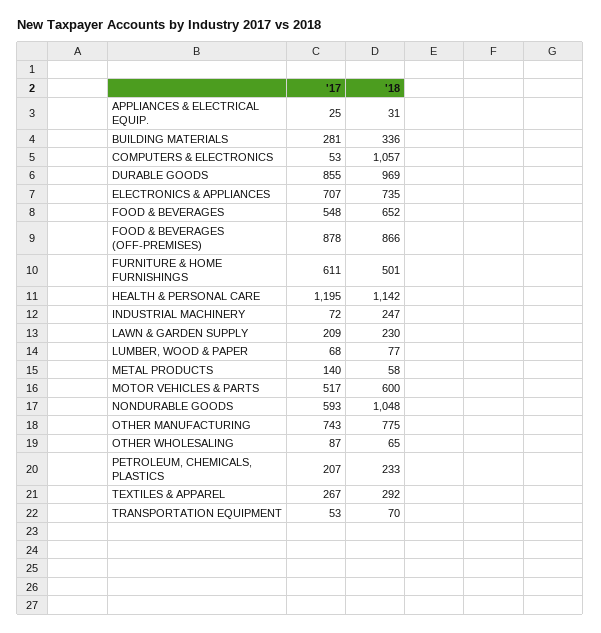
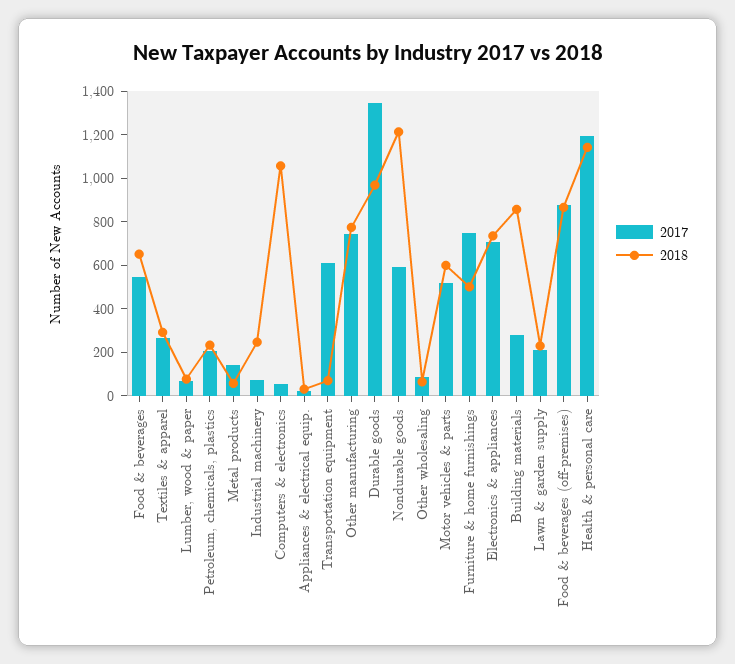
'18, BUILDING MATERIALS: 336 -> 850
'17, DURABLE GOODS: 855 -> 1350
'17, FURNITURE & HOME FURNISHINGS: 611 -> 750
'18, NONDURABLE GOODS: 1048 -> 1200
'17, TRANSPORTATION EQUIPMENT: 53 -> 600

